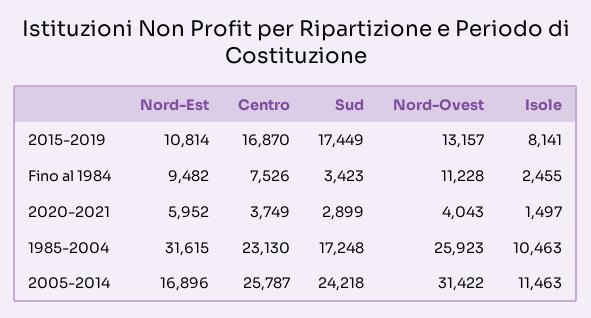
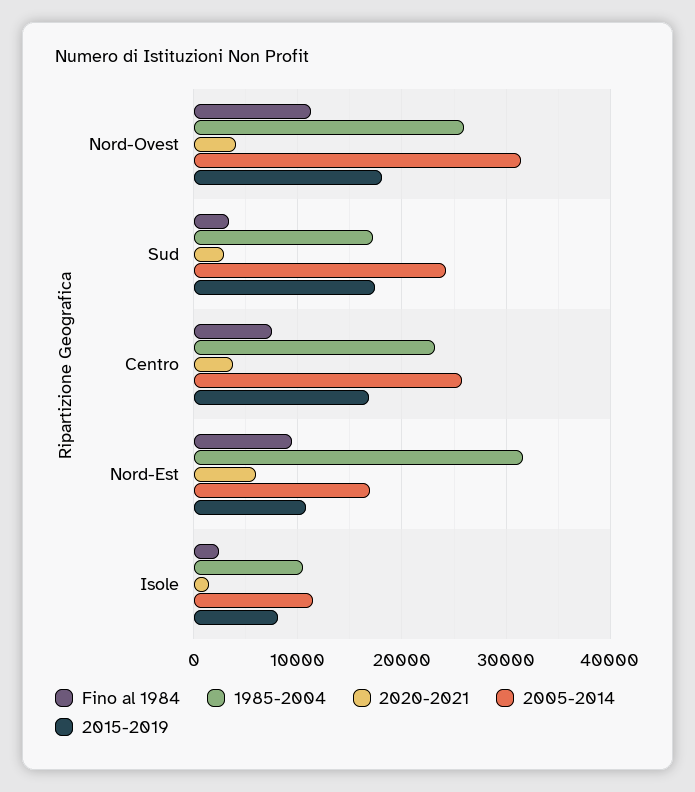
2015-2019, Nord-Ovest: 13157 -> 18000

